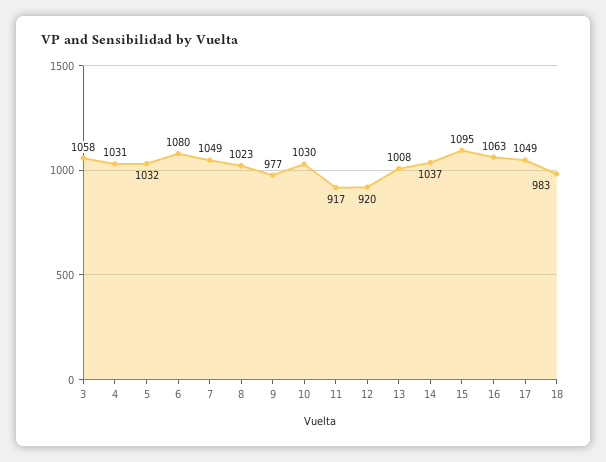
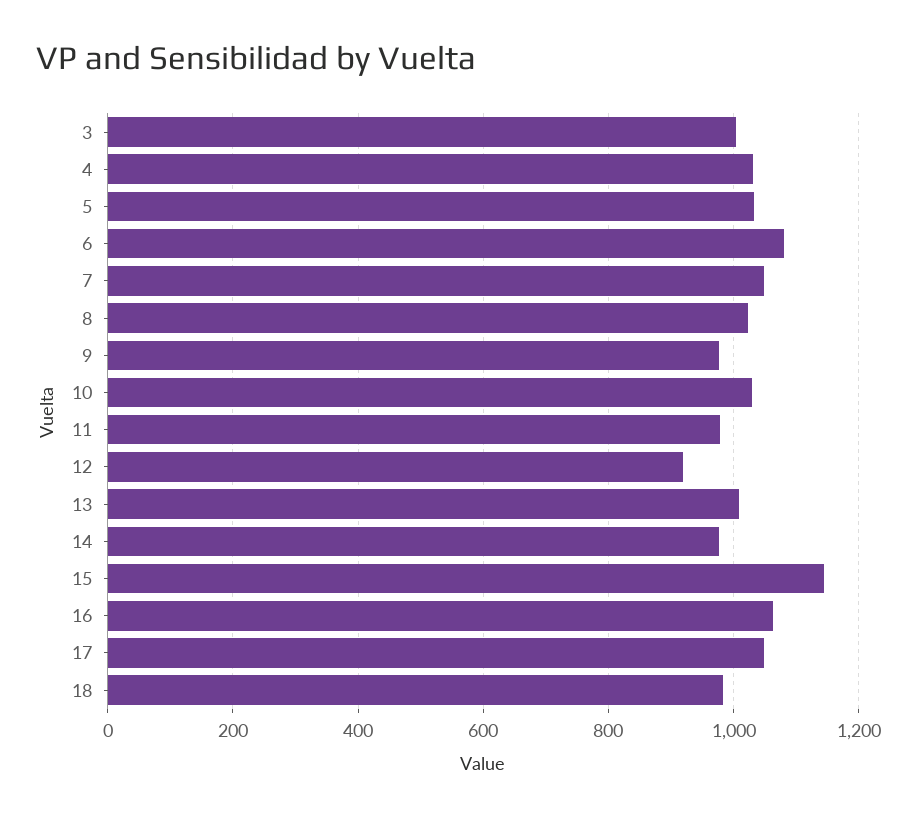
3: 1058 -> 1000
11: 917 -> 980
14: 1037 -> 980
15: 1095 -> 1140

